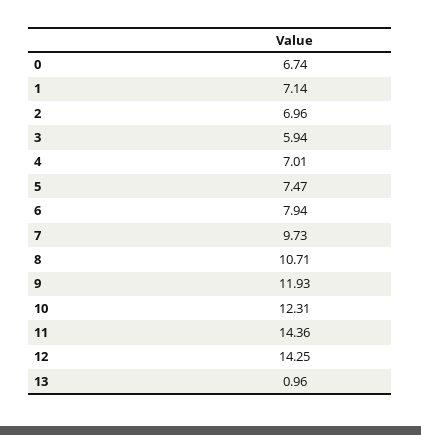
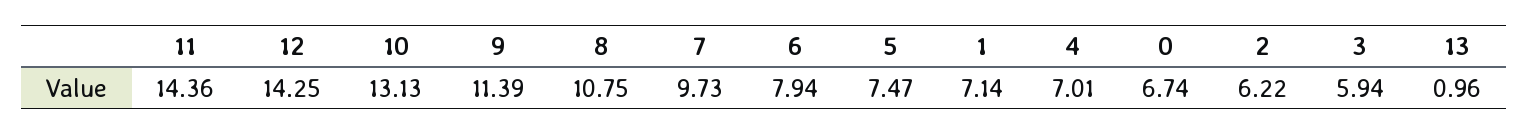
2: 6.96 -> 6.22
8: 10.71 -> 10.75
9: 11.93 -> 11.39
10: 12.31 -> 13.13

